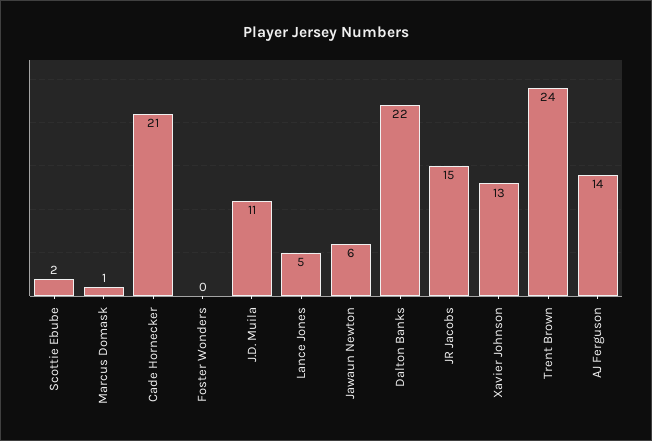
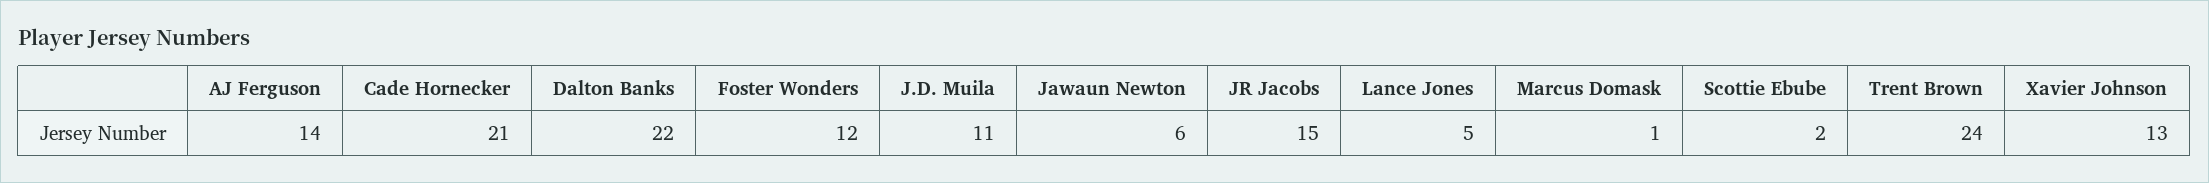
Foster Wonders: 0 -> 12

